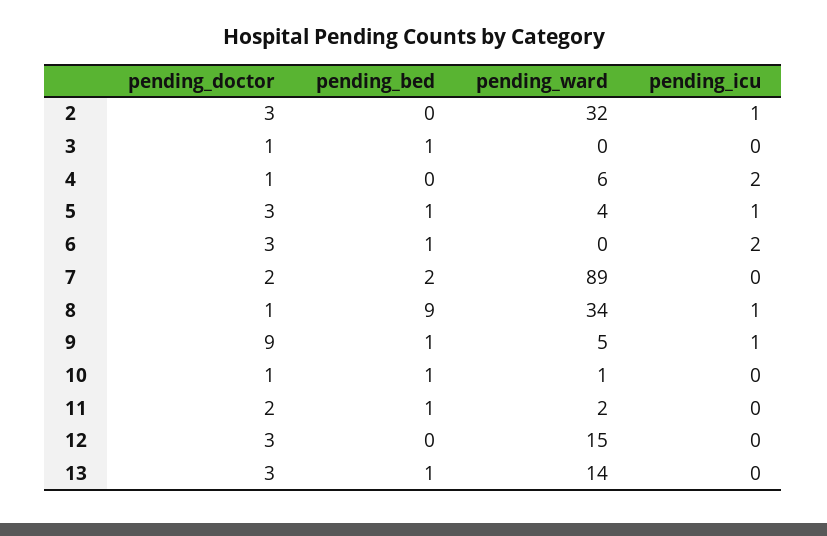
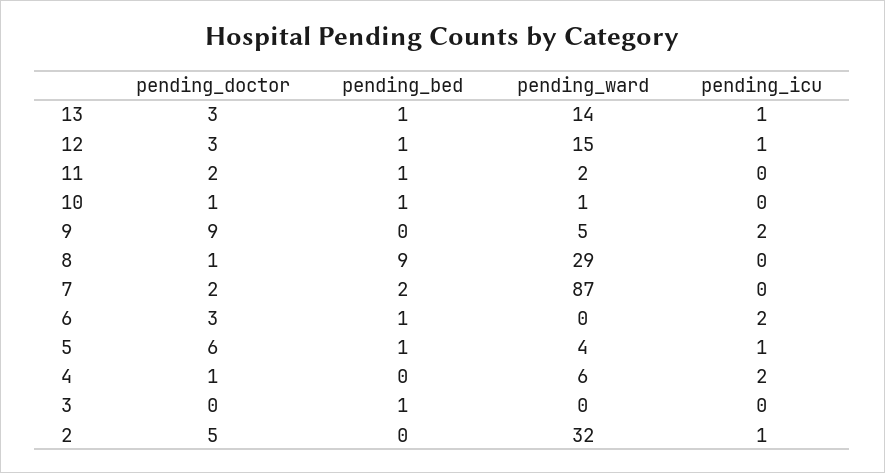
pending_doctor, 2: 3 -> 5
pending_doctor, 3: 1 -> 0
pending_doctor, 5: 3 -> 6
pending_ward, 7: 89 -> 87
pending_ward, 8: 34 -> 29
pending_icu, 8: 1 -> 0
pending_bed, 9: 1 -> 0
pending_icu, 9: 1 -> 2
pending_bed, 12: 0 -> 1
pending_icu, 12: 0 -> 1
pending_icu, 13: 0 -> 1

